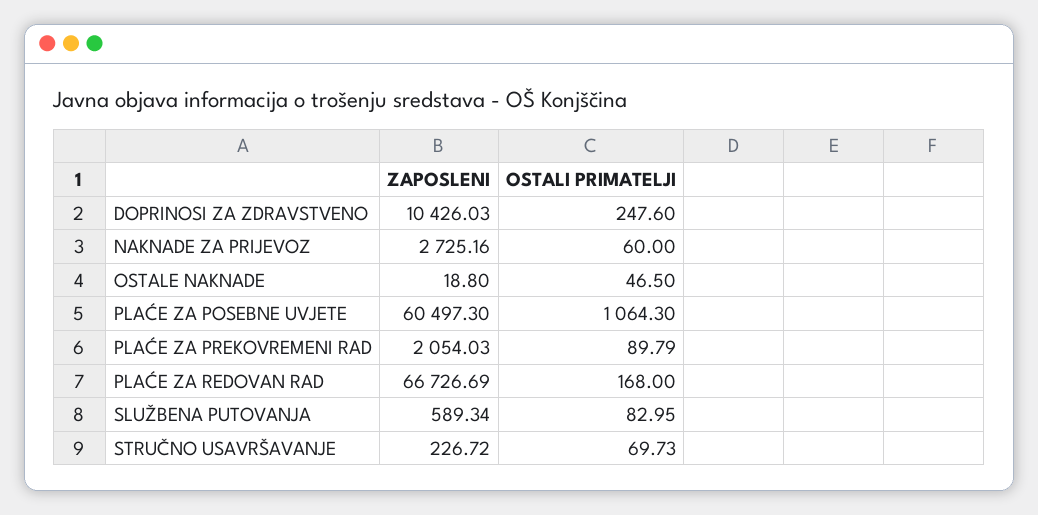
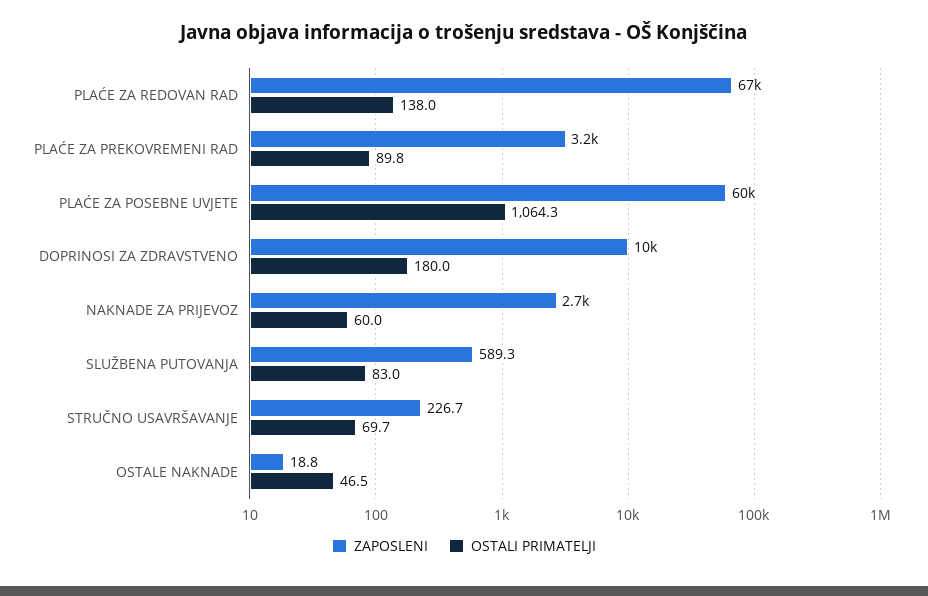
OSTALI PRIMATELJI, DOPRINOSI ZA ZDRAVSTVENO: 247.6 -> 180
ZAPOSLENI, PLAĆE ZA PREKOVREMENI RAD: 2054.03 -> 3200
OSTALI PRIMATELJI, PLAĆE ZA REDOVAN RAD: 168 -> 138

